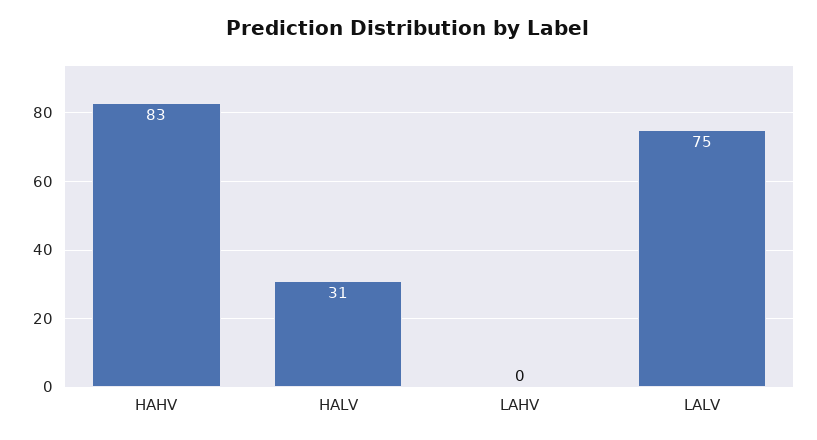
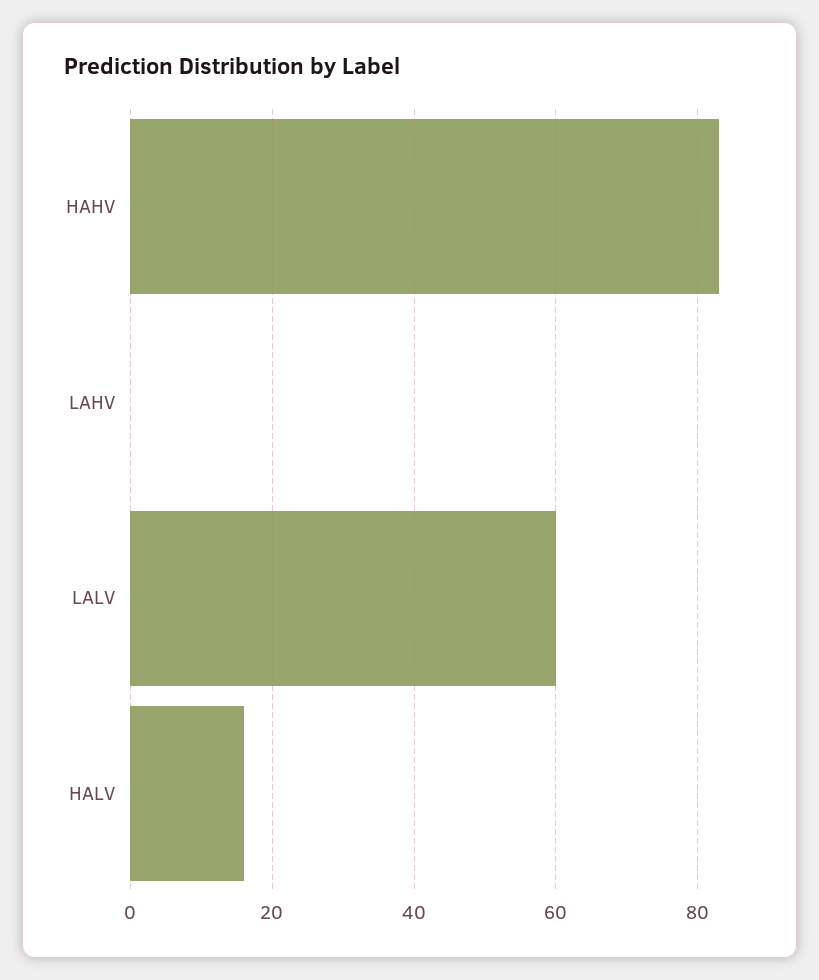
HALV: 31 -> 15
LALV: 75 -> 60

